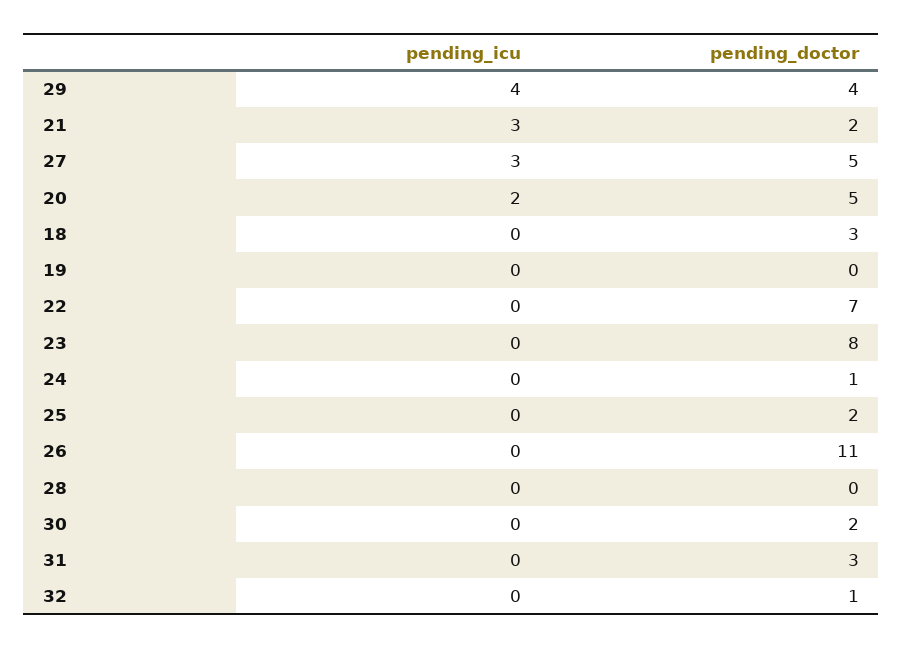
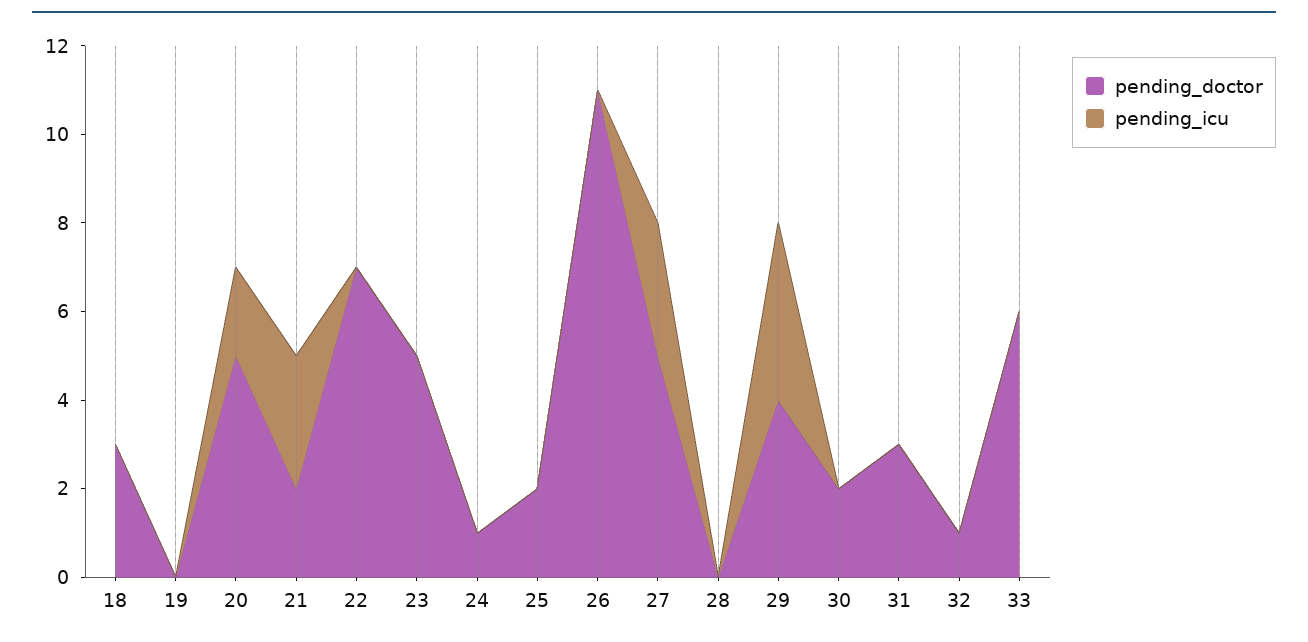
pending_doctor, 23: 8 -> 5
pending_doctor, 33: none -> 6
pending_icu, 33: none -> 0

